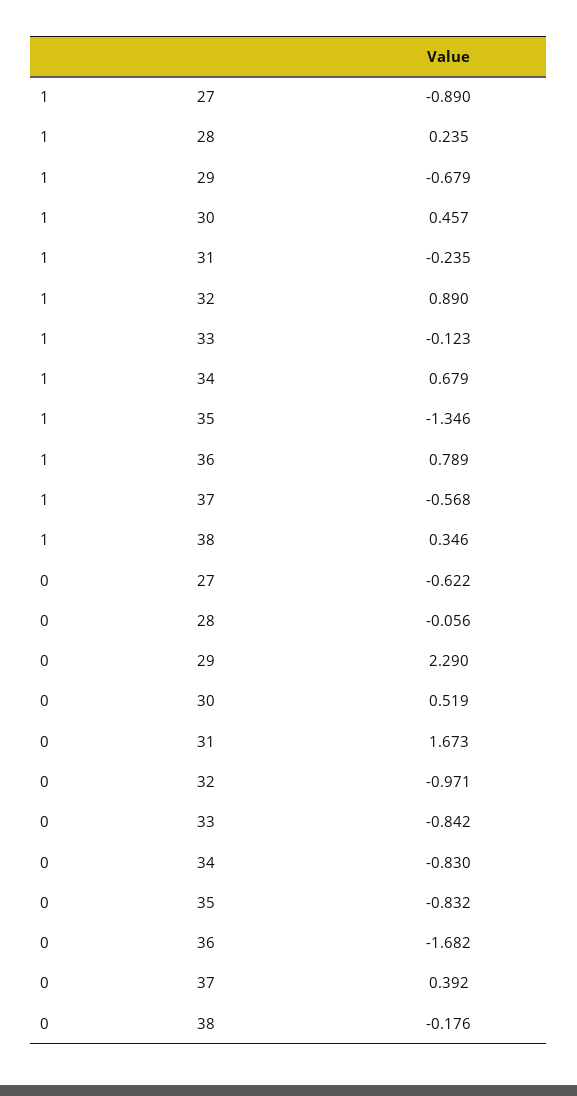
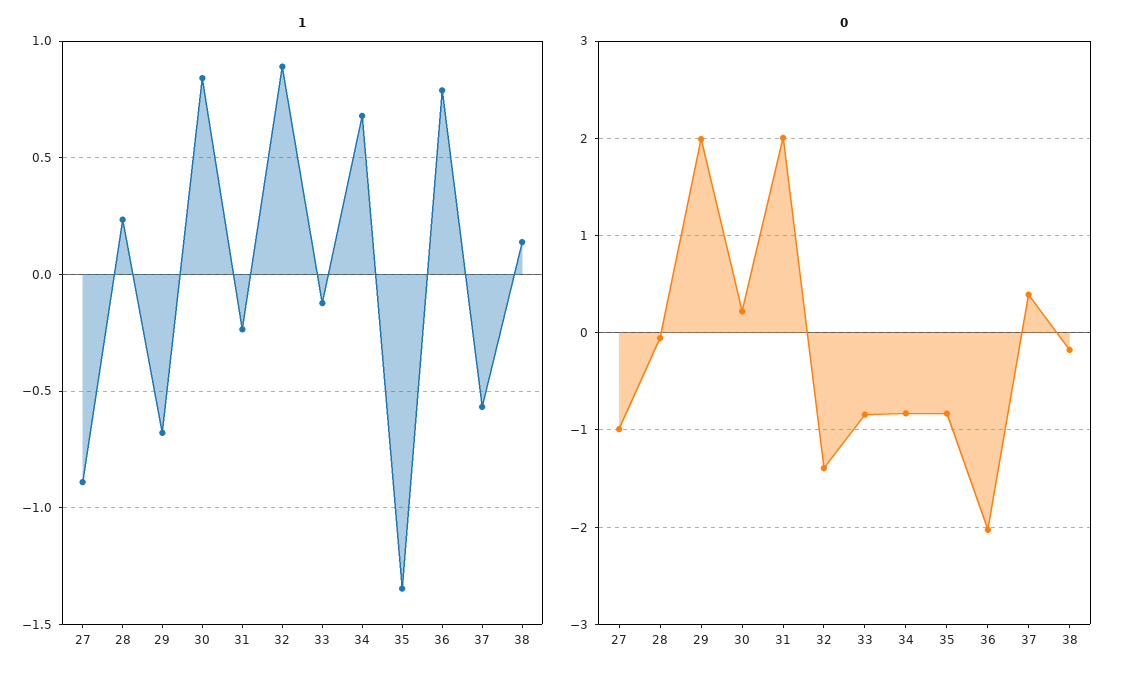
1, 30: 0.457 -> 0.85
1, 38: 0.346 -> 0.15
0, 27: -0.622 -> -1
0, 29: 2.29 -> 2
0, 30: 0.519 -> 0.2
0, 31: 1.673 -> 2
0, 32: -0.971 -> -1.4
0, 36: -1.682 -> -2

